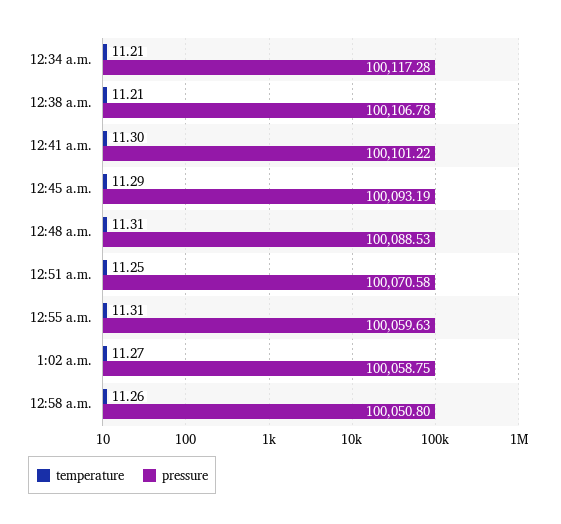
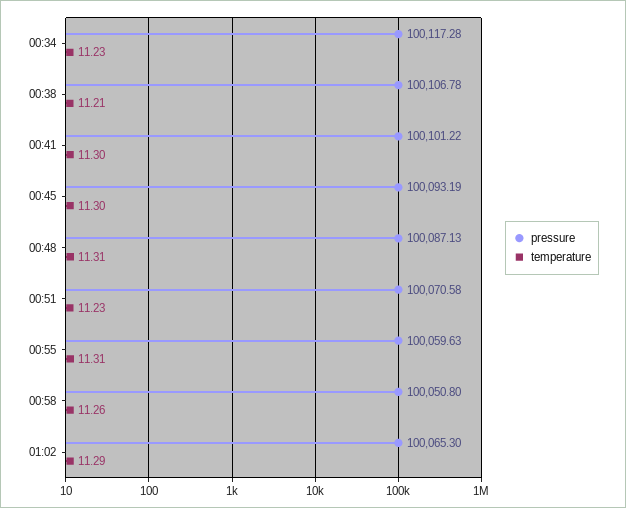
temperature, 12:34 a.m.: 11.21 -> 11.23
temperature, 12:45 a.m.: 11.29 -> 11.3
pressure, 12:48 a.m.: 100088.53 -> 100087.13
temperature, 12:51 a.m.: 11.25 -> 11.23
temperature, 1:02 a.m.: 11.27 -> 11.29
pressure, 1:02 a.m.: 100058.75 -> 100065.3

